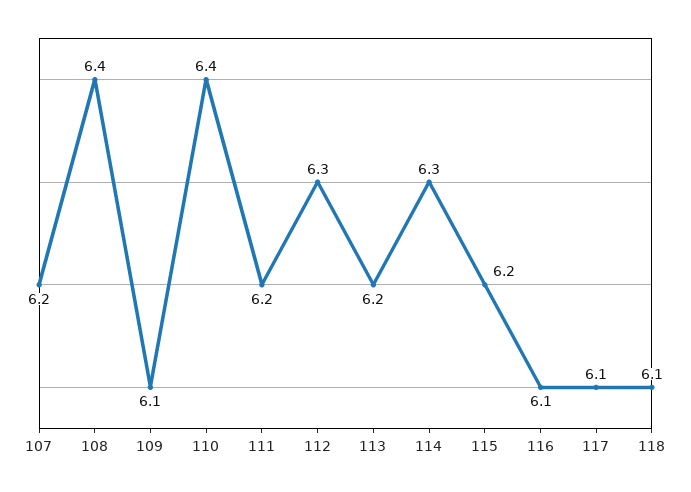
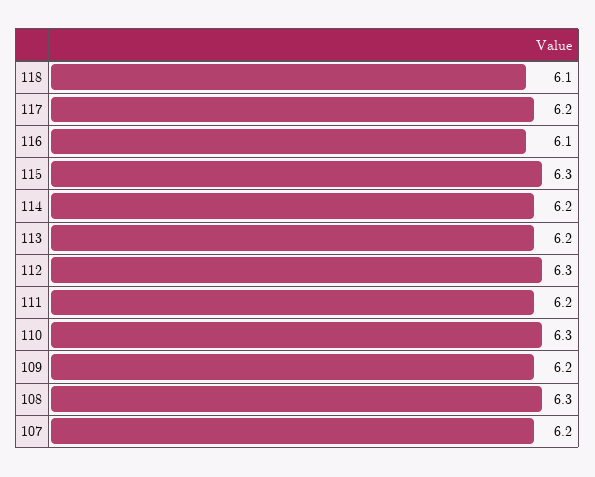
108: 6.4 -> 6.3
109: 6.1 -> 6.2
110: 6.4 -> 6.3
114: 6.3 -> 6.2
115: 6.2 -> 6.3
117: 6.1 -> 6.2

